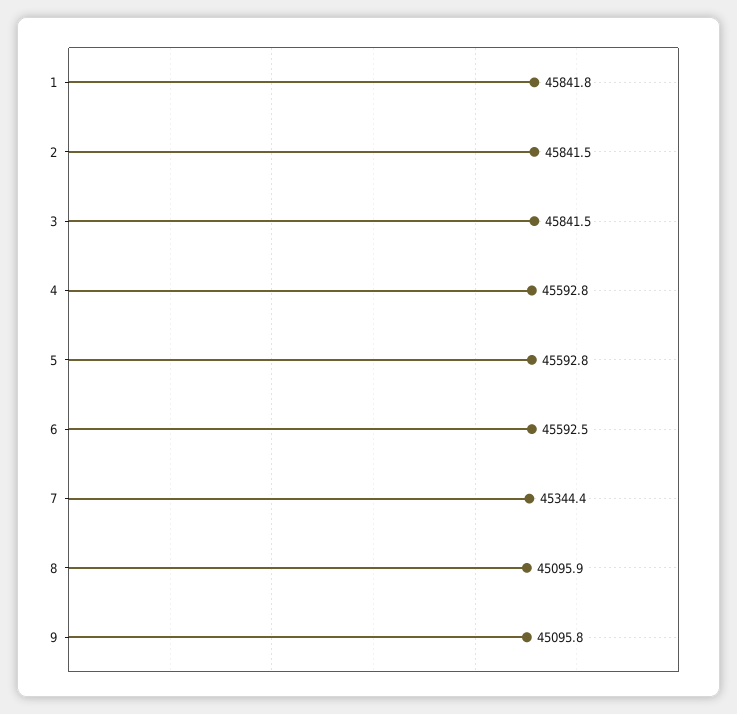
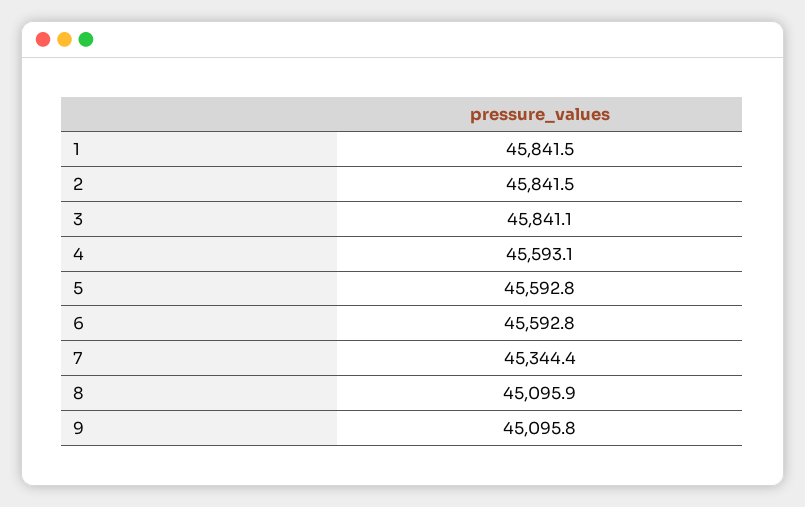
1: 45841.8 -> 45841.5
3: 45841.5 -> 45841.1
4: 45592.8 -> 45593.1
6: 45592.5 -> 45592.8

